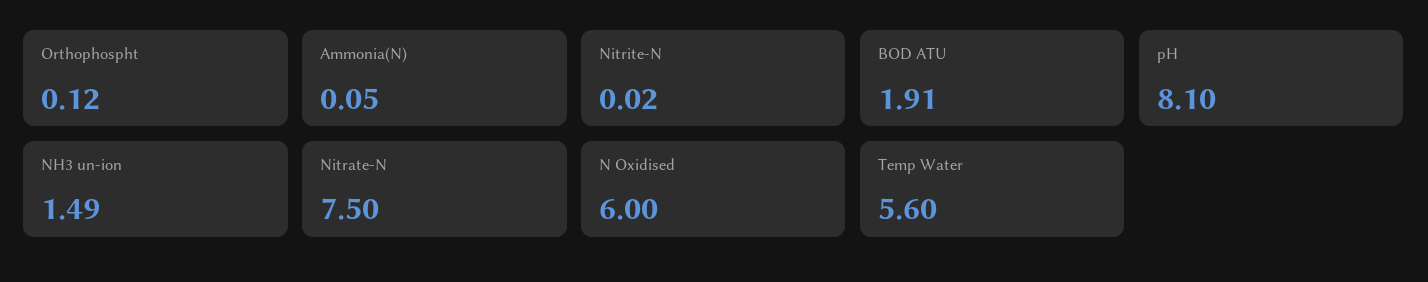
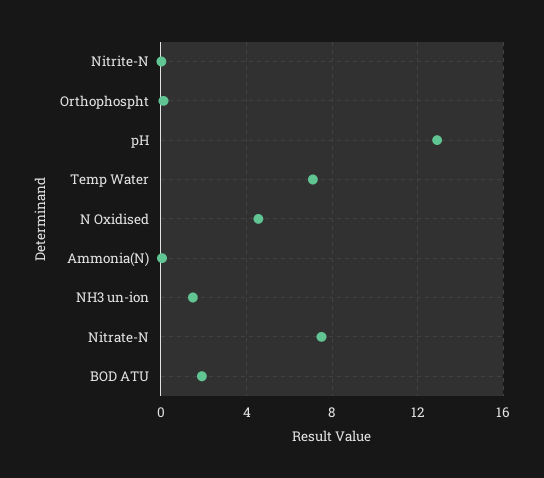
pH: 8.1 -> 13
N Oxidised: 6 -> 4.5
Temp Water: 5.6 -> 7

